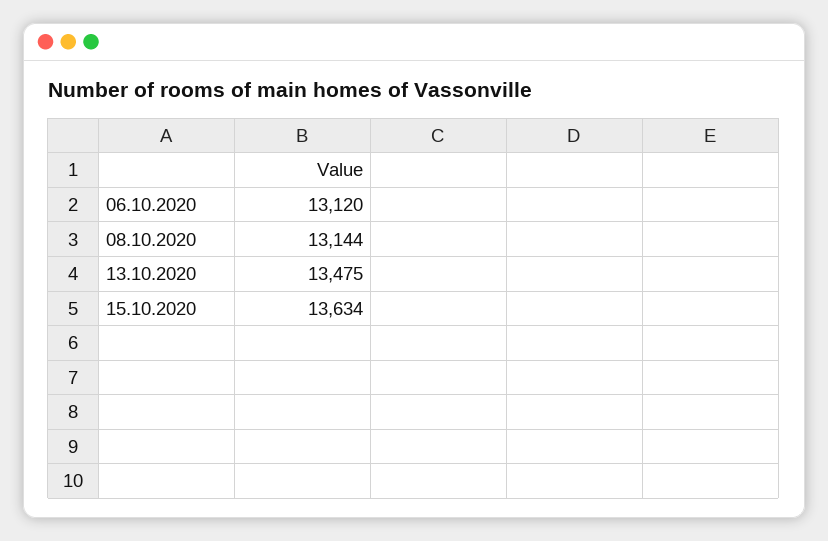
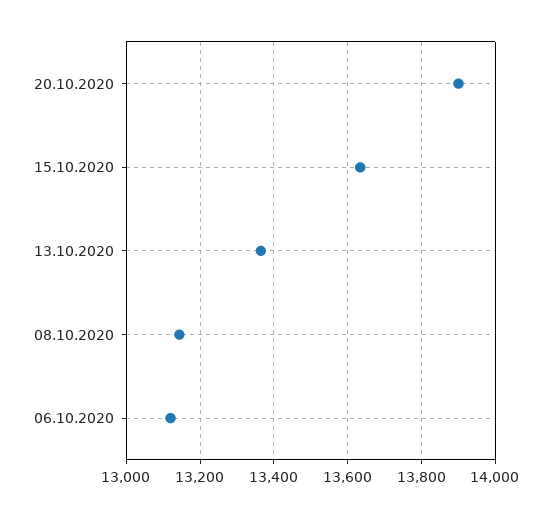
13.10.2020: 13475 -> 13360
20.10.2020: none -> 13900

